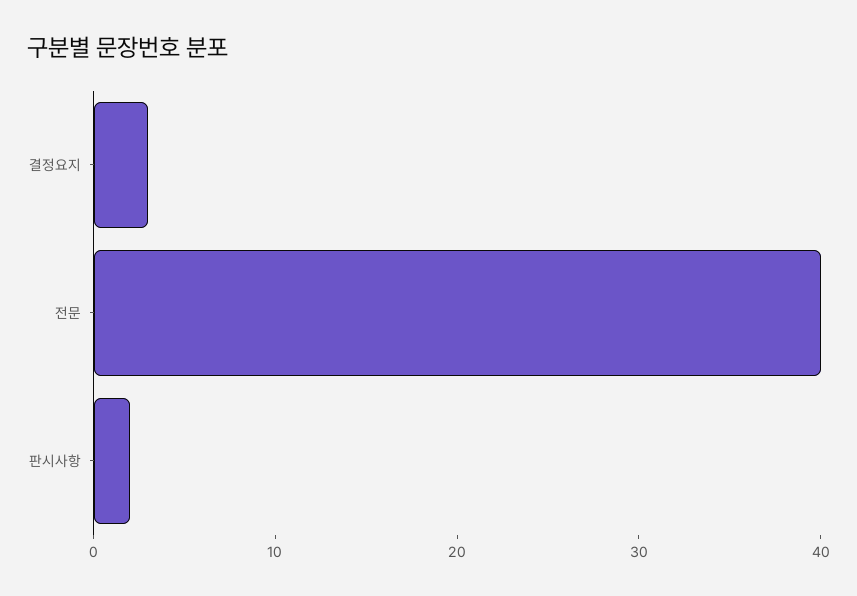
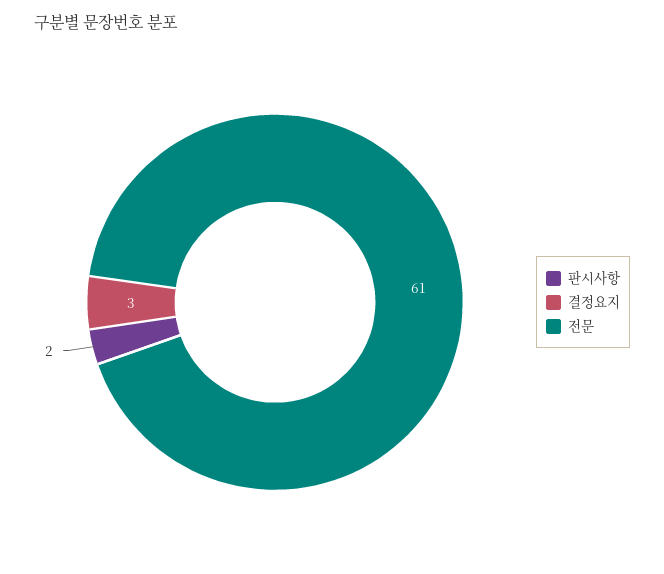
전문: 40 -> 61

